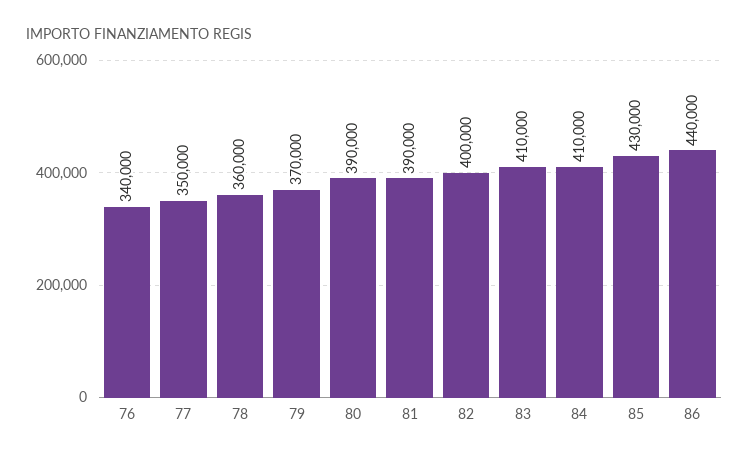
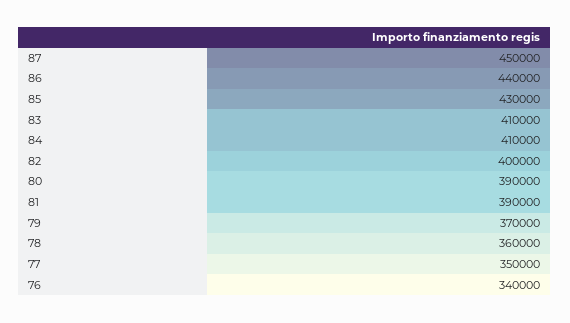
87: none -> 450000

